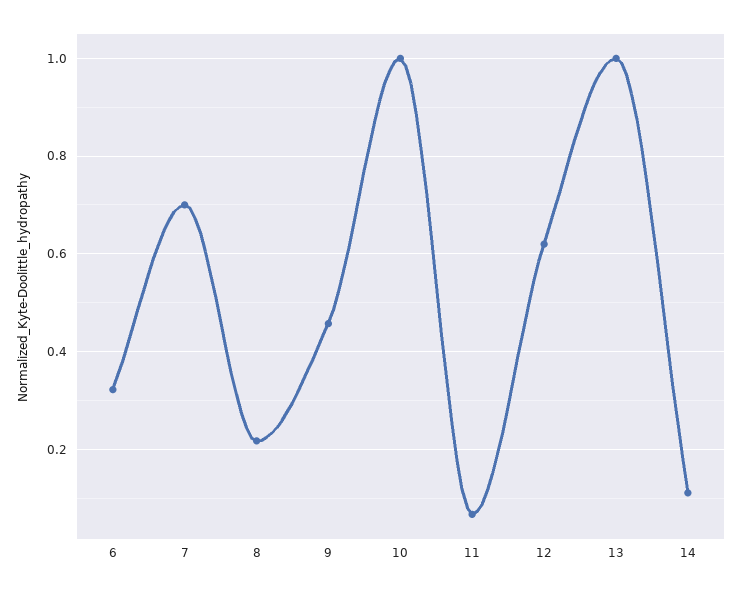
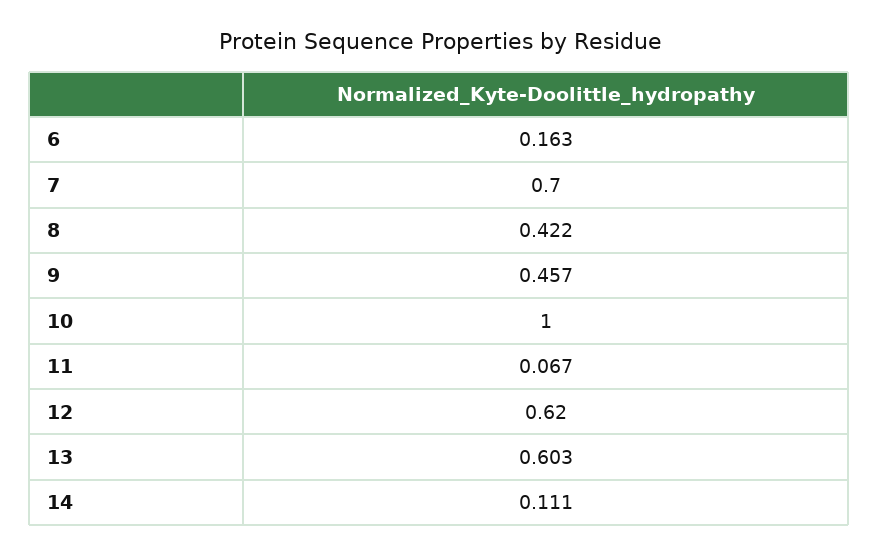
6: 0.32 -> 0.163
8: 0.22 -> 0.422
13: 1 -> 0.603

